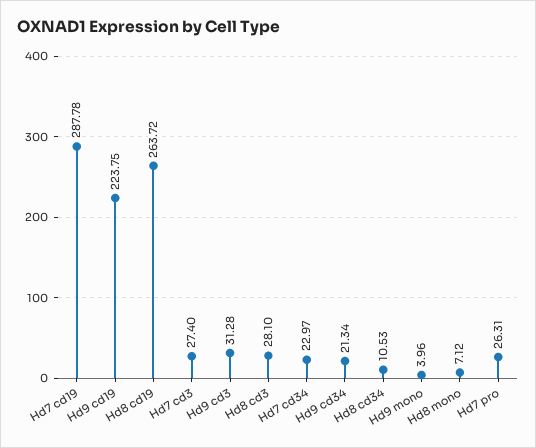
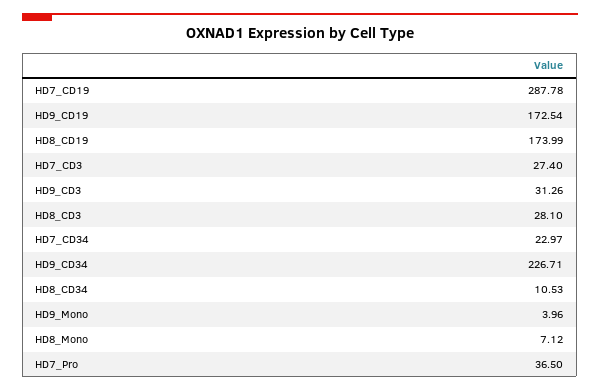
Hd9 cd19: 223.75 -> 172.54
Hd8 cd19: 263.72 -> 173.99
Hd9 cd3: 31.28 -> 31.26
Hd9 cd34: 21.34 -> 226.71
Hd7 pro: 26.31 -> 36.5

